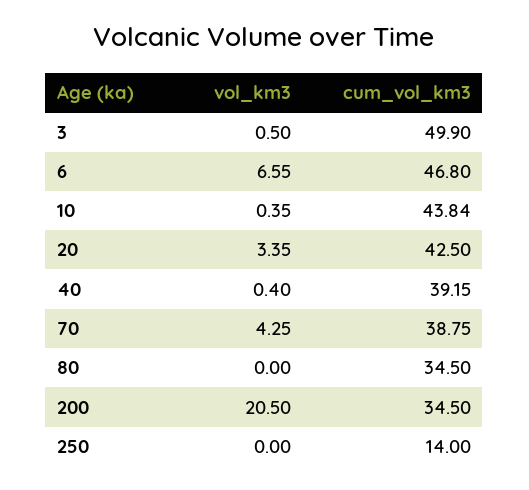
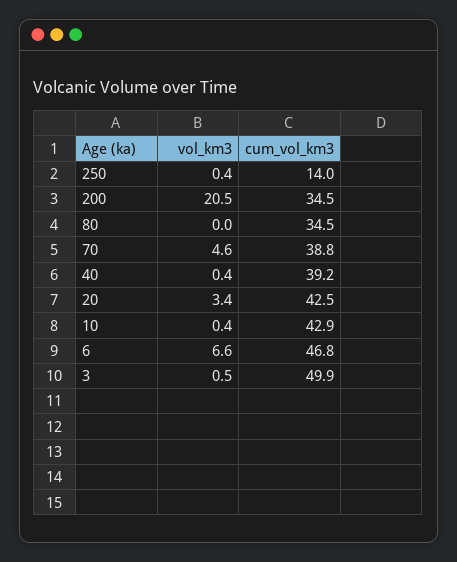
cum_vol_km3, 10: 43.84 -> 42.9
vol_km3, 70: 4.25 -> 4.6
vol_km3, 250: 0 -> 0.4

